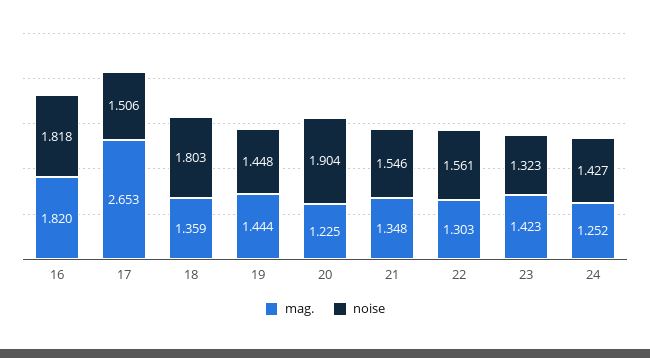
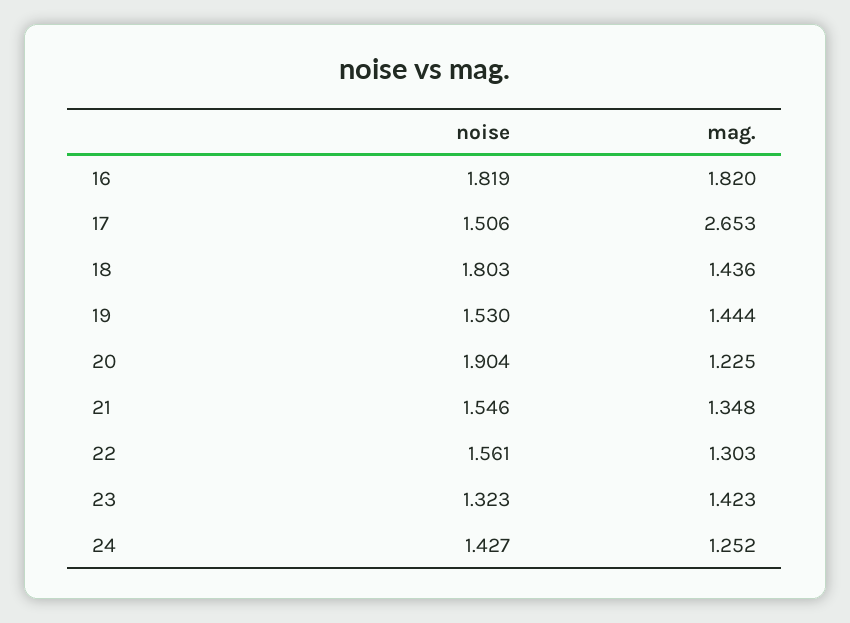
noise, 16: 1.818 -> 1.819
mag., 18: 1.359 -> 1.436
noise, 19: 1.448 -> 1.53

